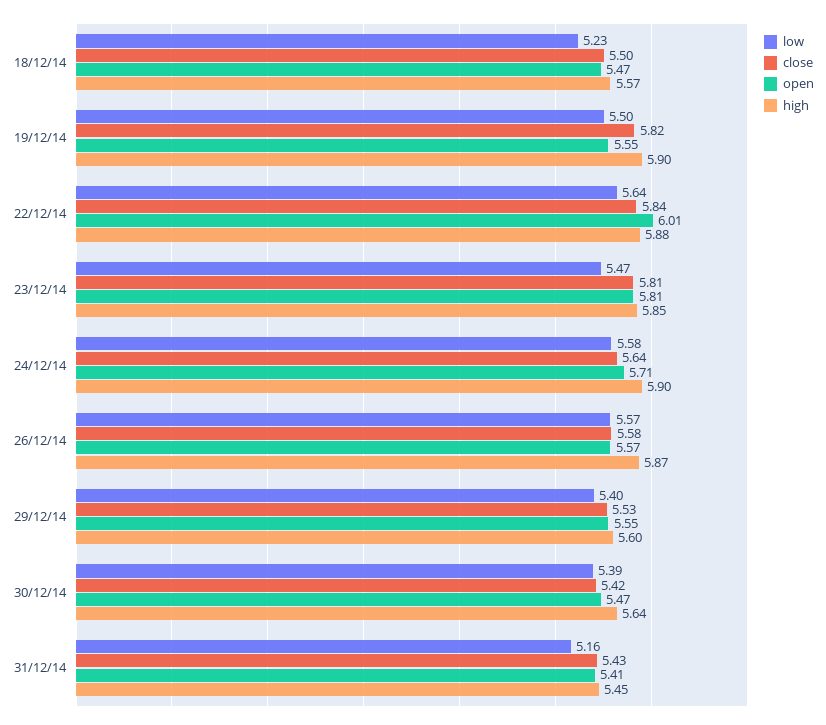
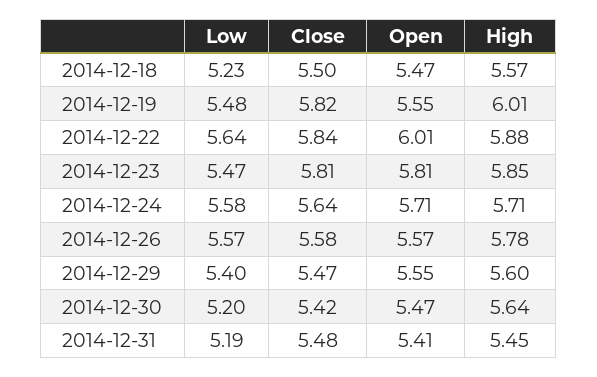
low, 19/12/14: 5.5 -> 5.48
high, 19/12/14: 5.9 -> 6.01
high, 24/12/14: 5.9 -> 5.71
high, 26/12/14: 5.87 -> 5.78
close, 29/12/14: 5.53 -> 5.47
low, 30/12/14: 5.39 -> 5.2
low, 31/12/14: 5.16 -> 5.19
close, 31/12/14: 5.43 -> 5.48

